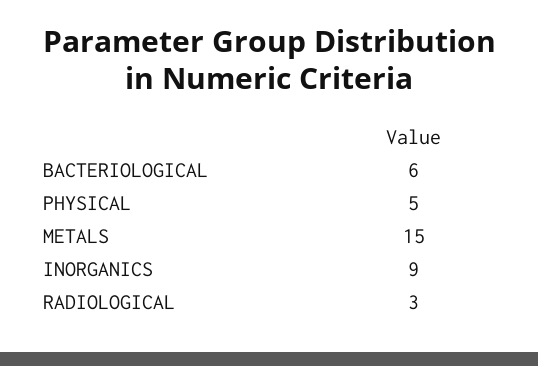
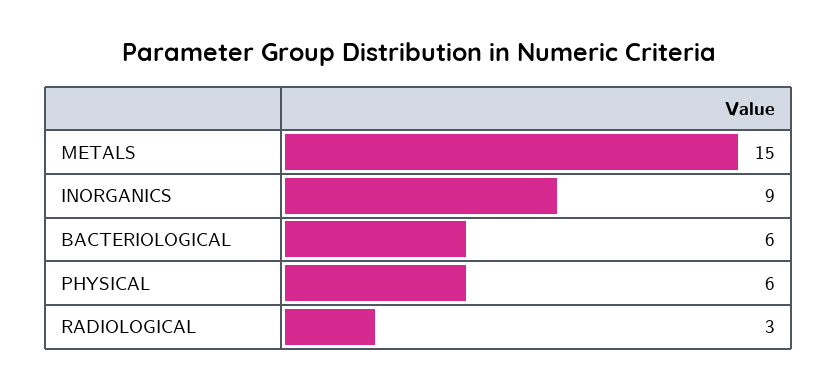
PHYSICAL: 5 -> 6

